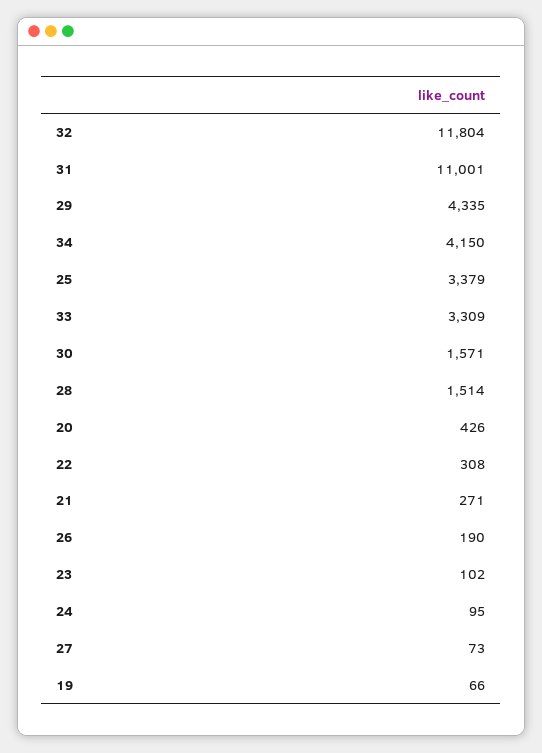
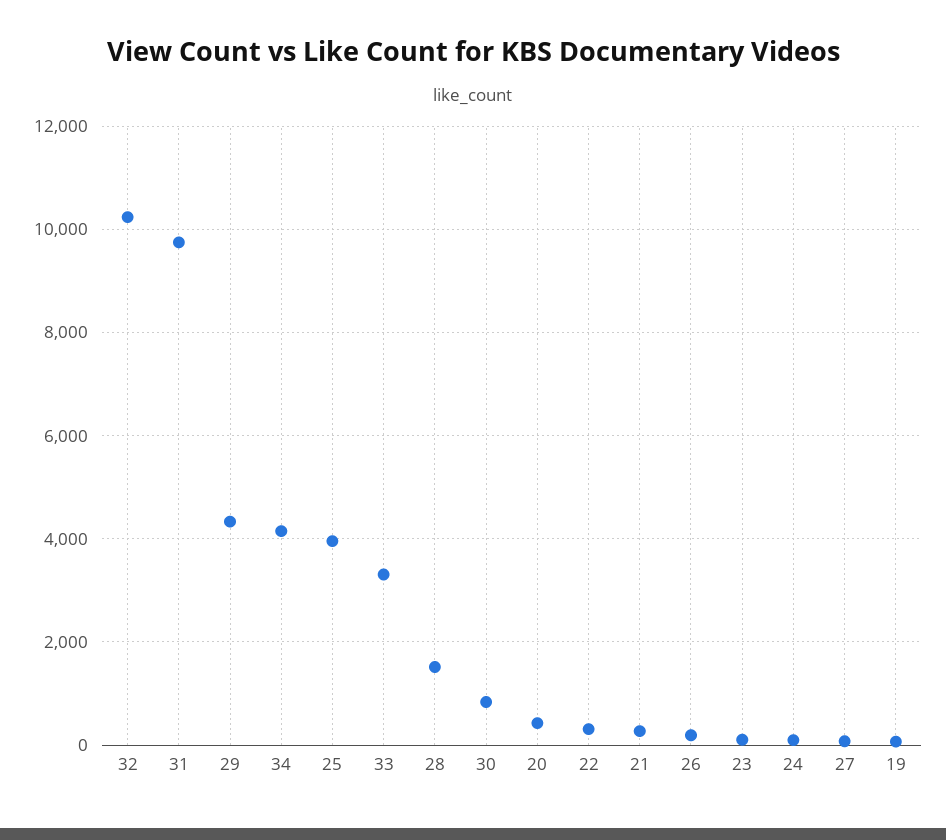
32: 11804 -> 10200
31: 11001 -> 9800
25: 3379 -> 4000
30: 1571 -> 800

